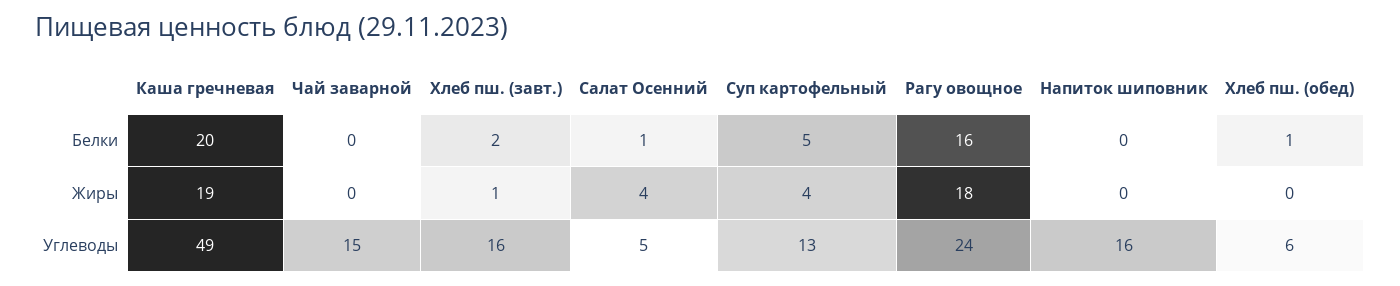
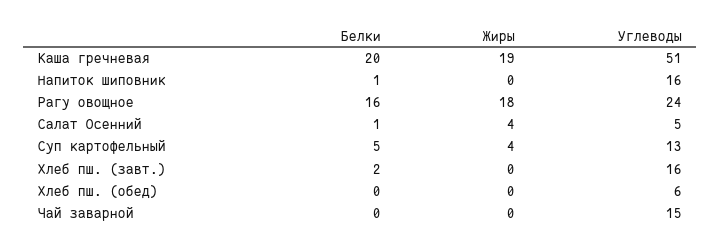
Напиток шиповник, Белки: 0 -> 1
Хлеб пш. (обед), Белки: 1 -> 0
Хлеб пш. (завт.), Жиры: 1 -> 0
Каша гречневая, Углеводы: 49 -> 51

